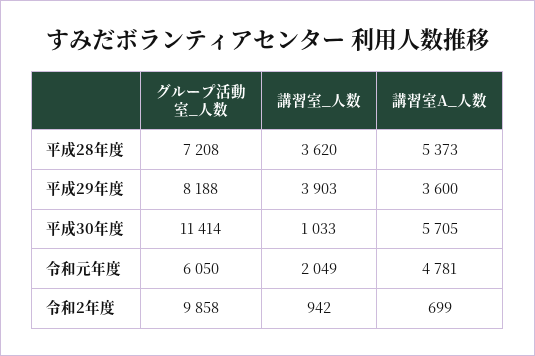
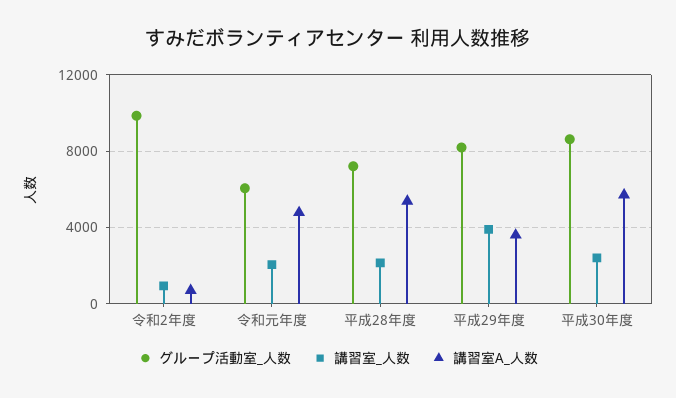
講習室_人数, 平成28年度: 3620 -> 2000
グループ活動室_人数, 平成30年度: 11414 -> 8500
講習室_人数, 平成30年度: 1033 -> 2500

